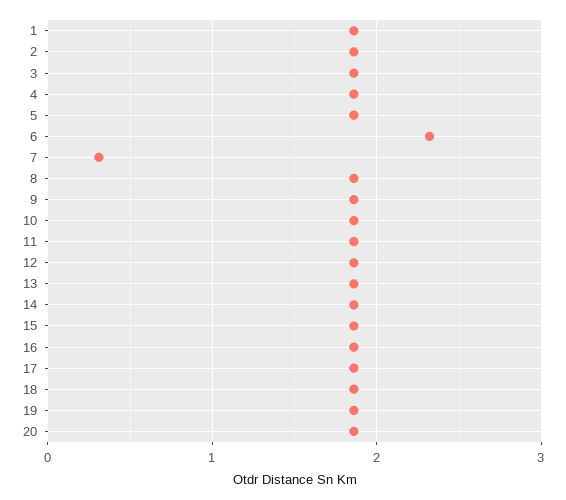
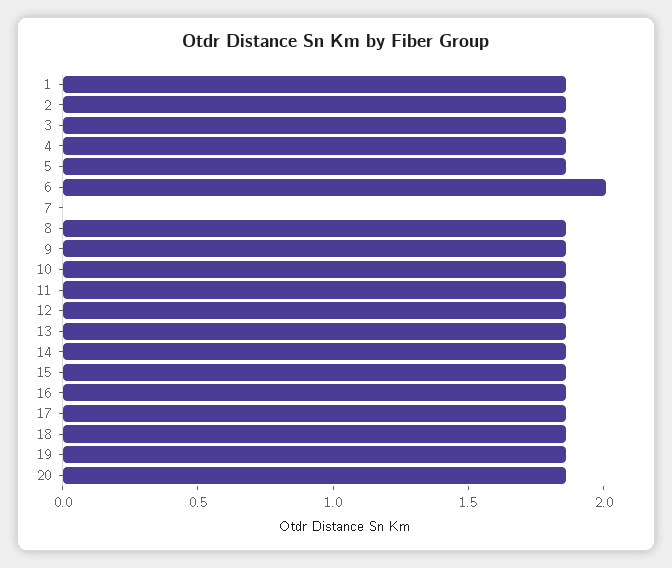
6: 2.3 -> 2
7: 0.3 -> 0

